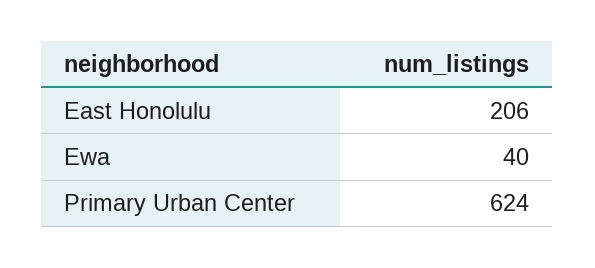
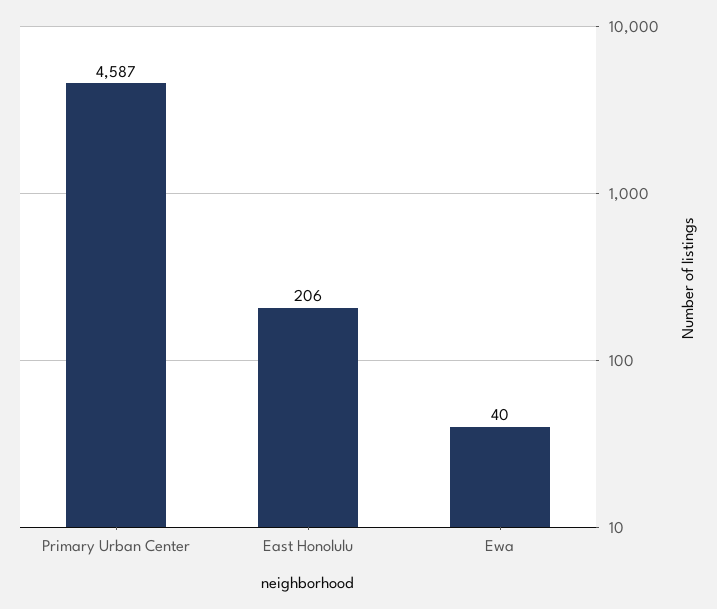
Primary Urban Center: 624 -> 4587

